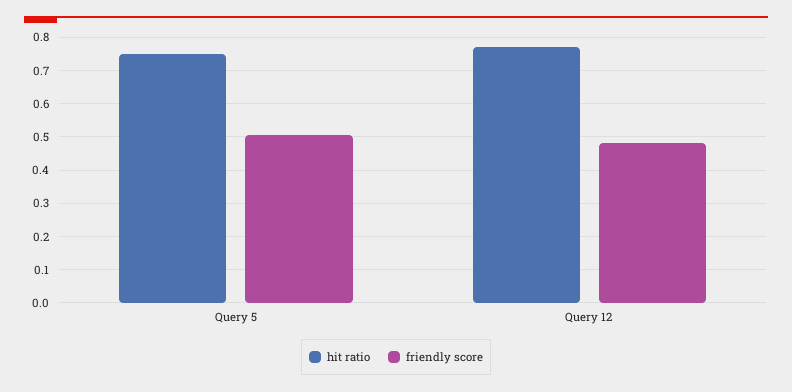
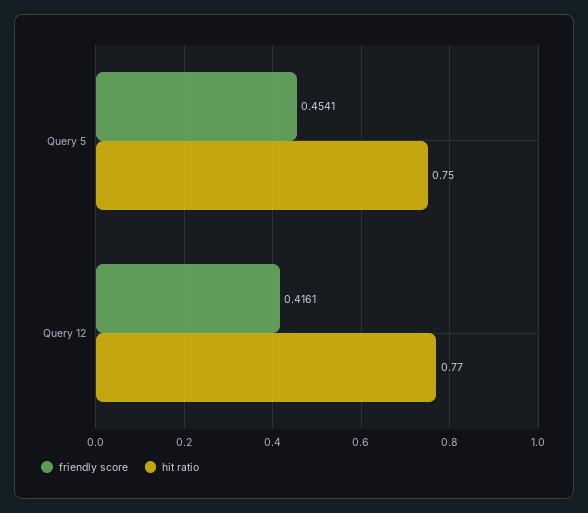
friendly score, Query 5: 0.5 -> 0.4541
friendly score, Query 12: 0.48 -> 0.4161

